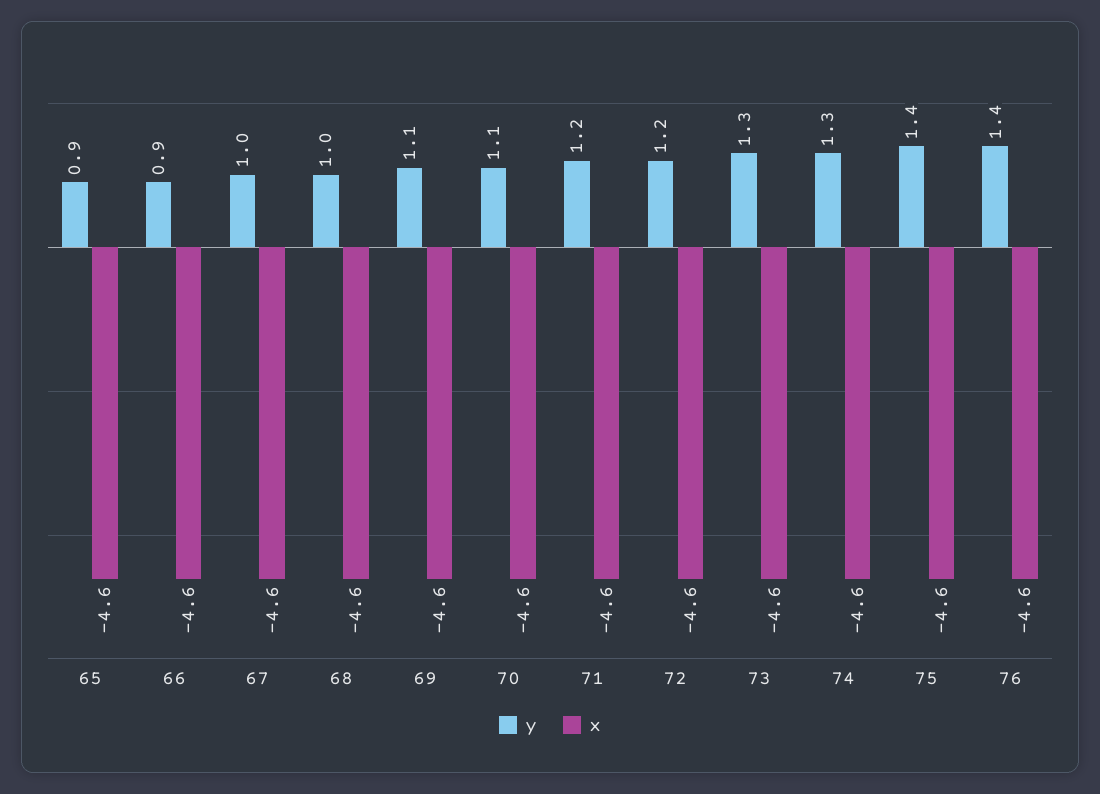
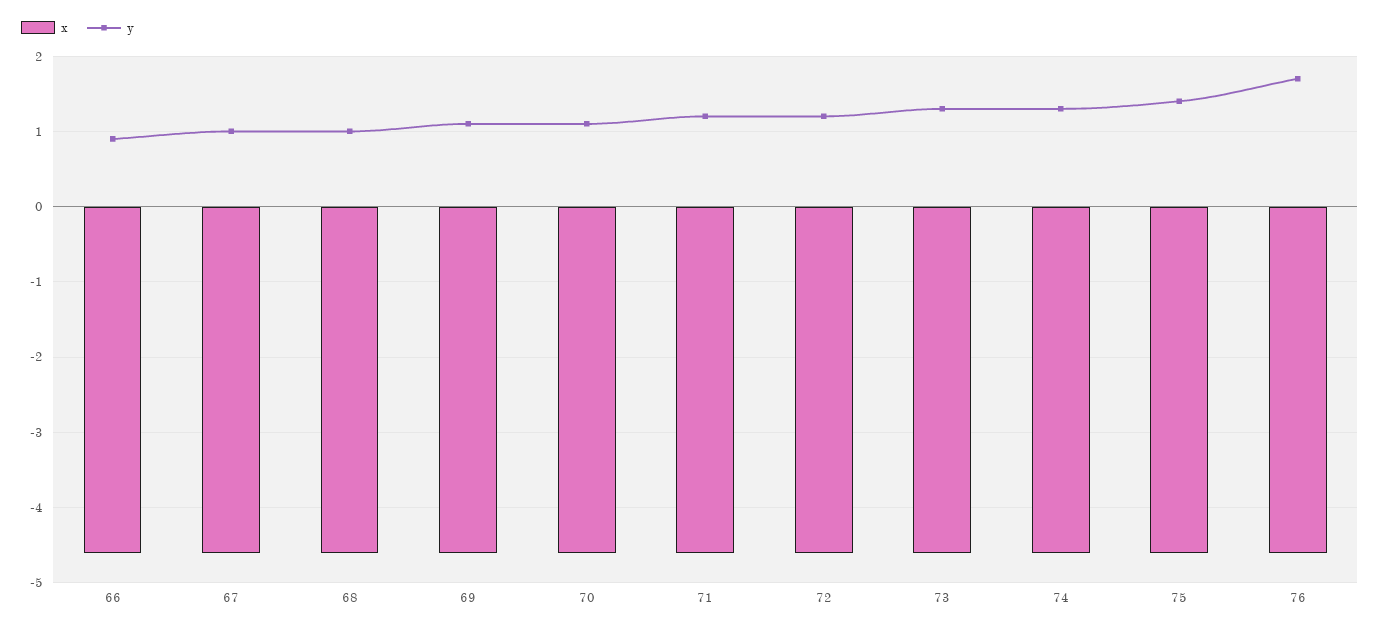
y, 65: 0.9 -> none
x, 65: -4.6 -> none
y, 76: 1.4 -> 1.7

